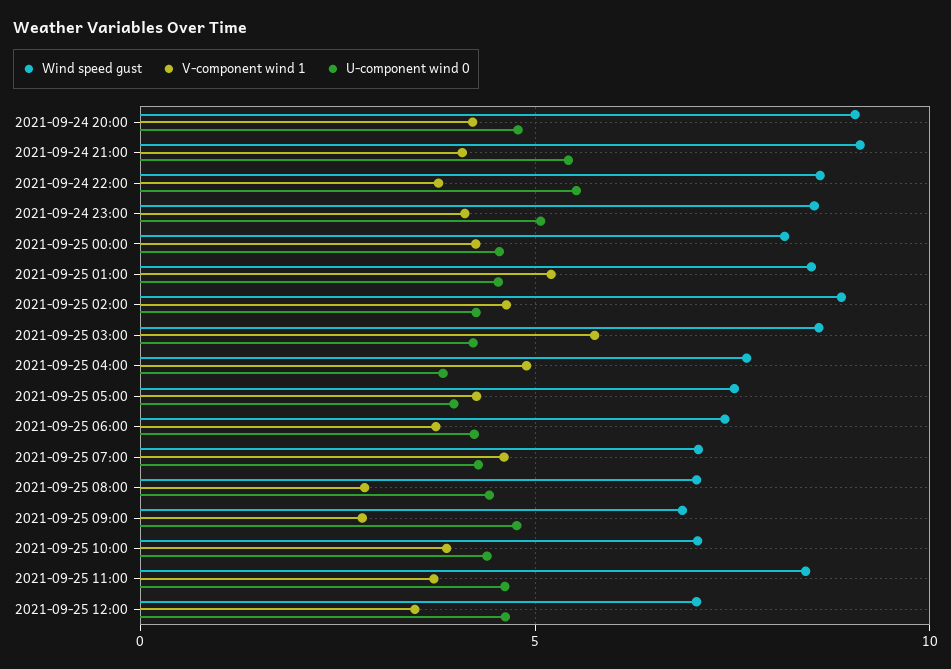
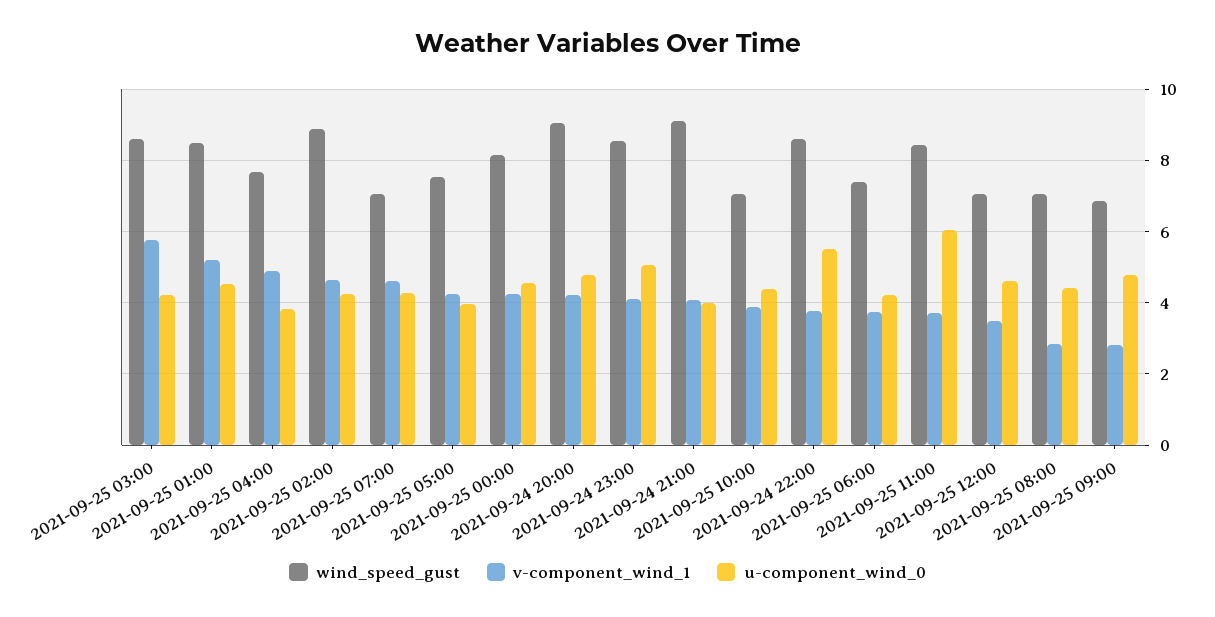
U-component wind 0, 2021-09-24 21:00: 5.5 -> 4
U-component wind 0, 2021-09-25 11:00: 4.5 -> 6

